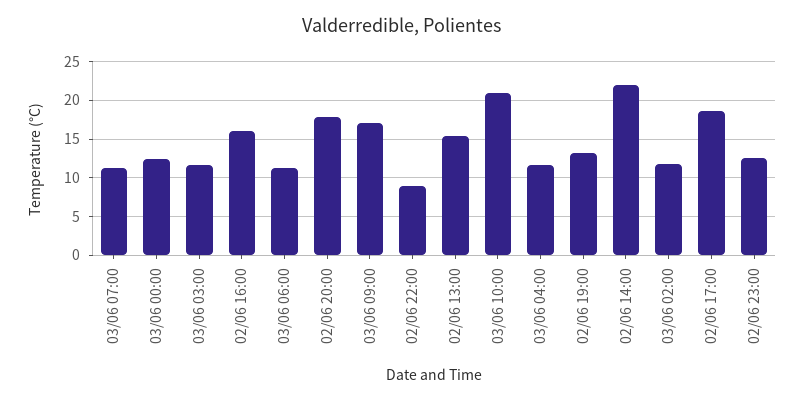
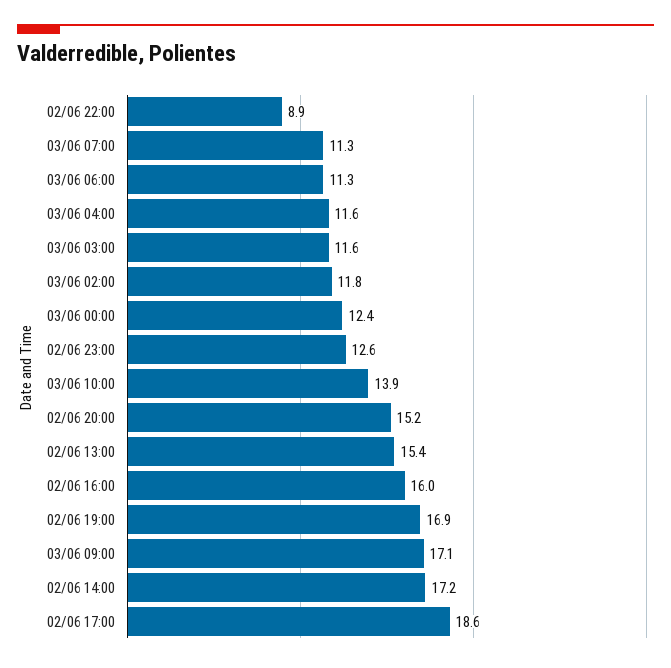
02/06 20:00: 18 -> 15.2
03/06 10:00: 21 -> 13.9
02/06 19:00: 13 -> 16.9
02/06 14:00: 22 -> 17.2

